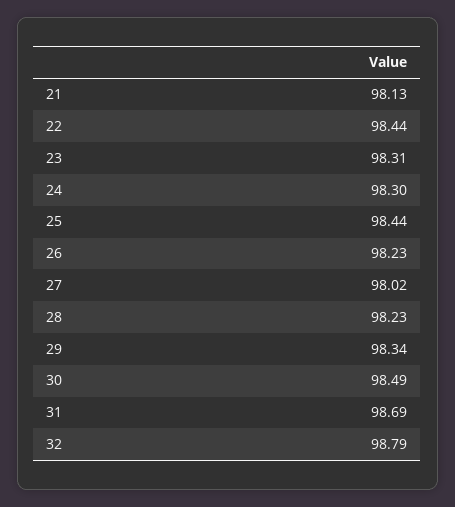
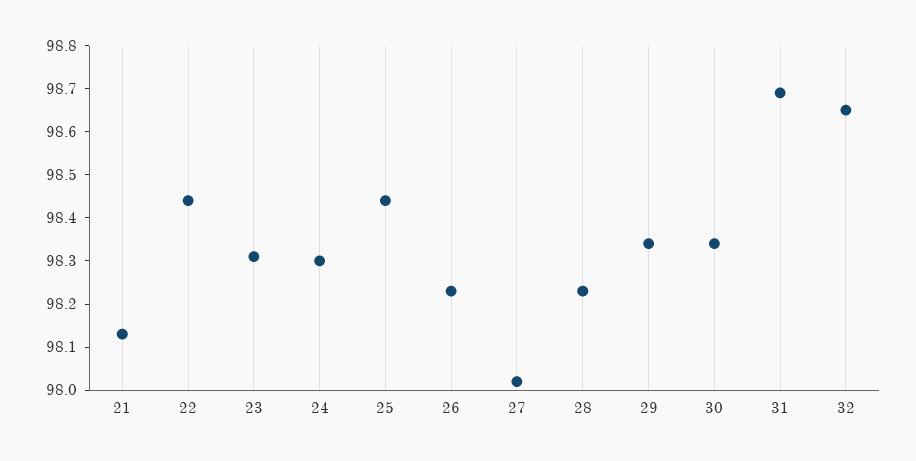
30: 98.49 -> 98.35
32: 98.79 -> 98.65

